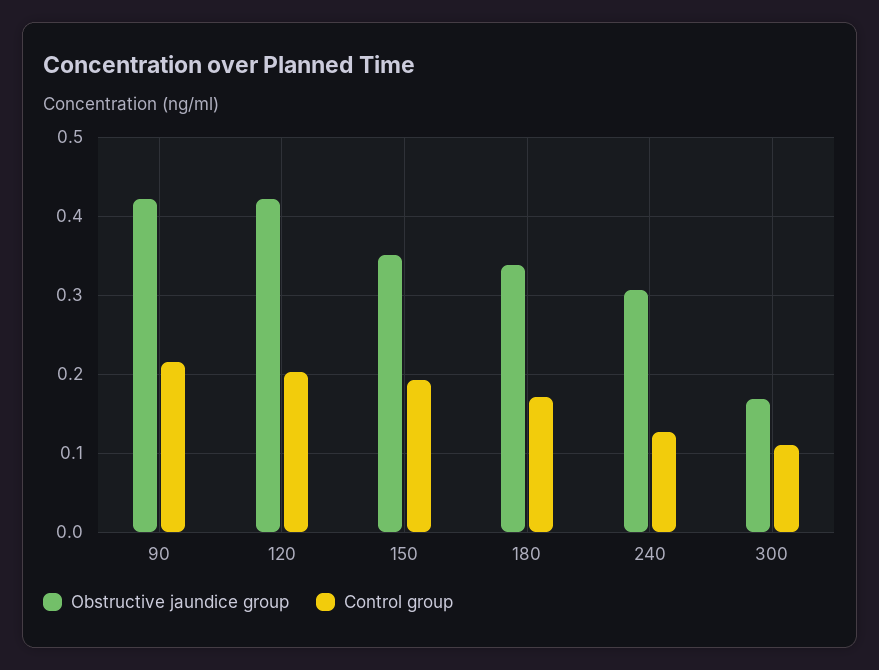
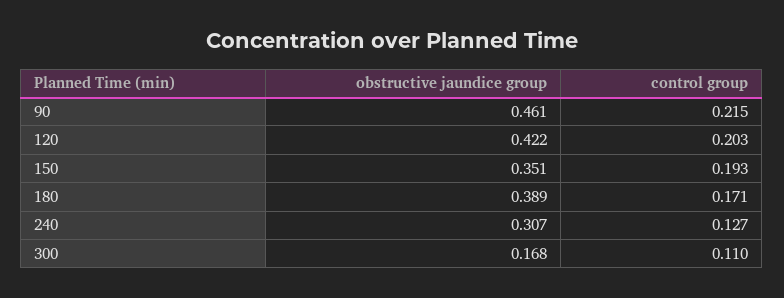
Obstructive jaundice group, 90: 0.42 -> 0.461
Obstructive jaundice group, 180: 0.34 -> 0.389

